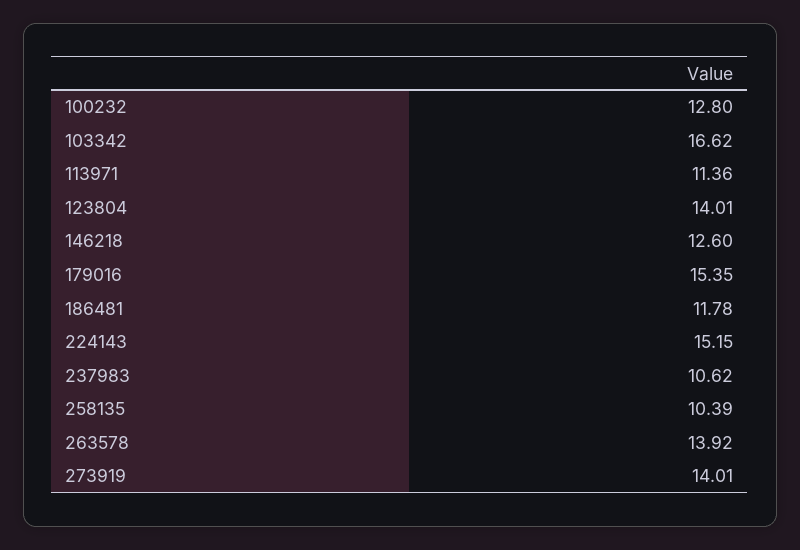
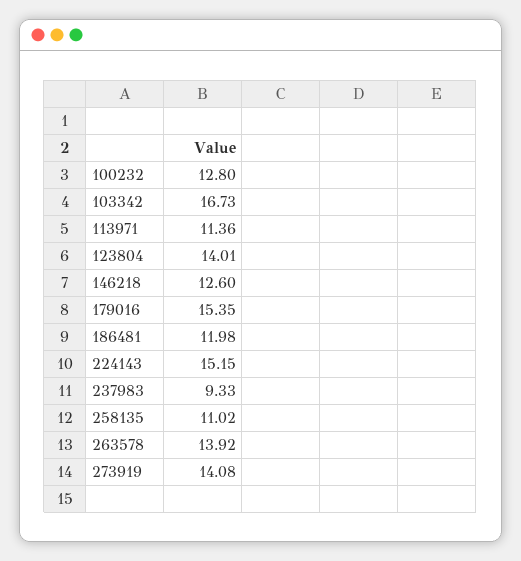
103342: 16.62 -> 16.73
186481: 11.78 -> 11.98
237983: 10.62 -> 9.33
258135: 10.39 -> 11.02
273919: 14.01 -> 14.08

